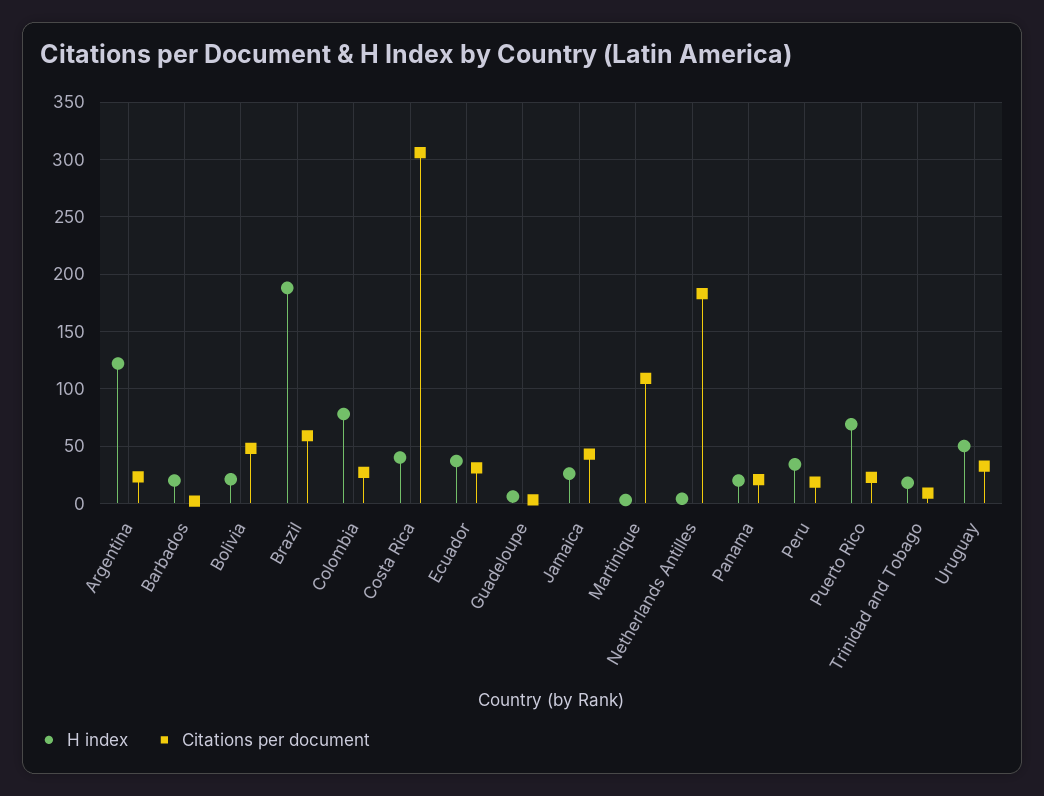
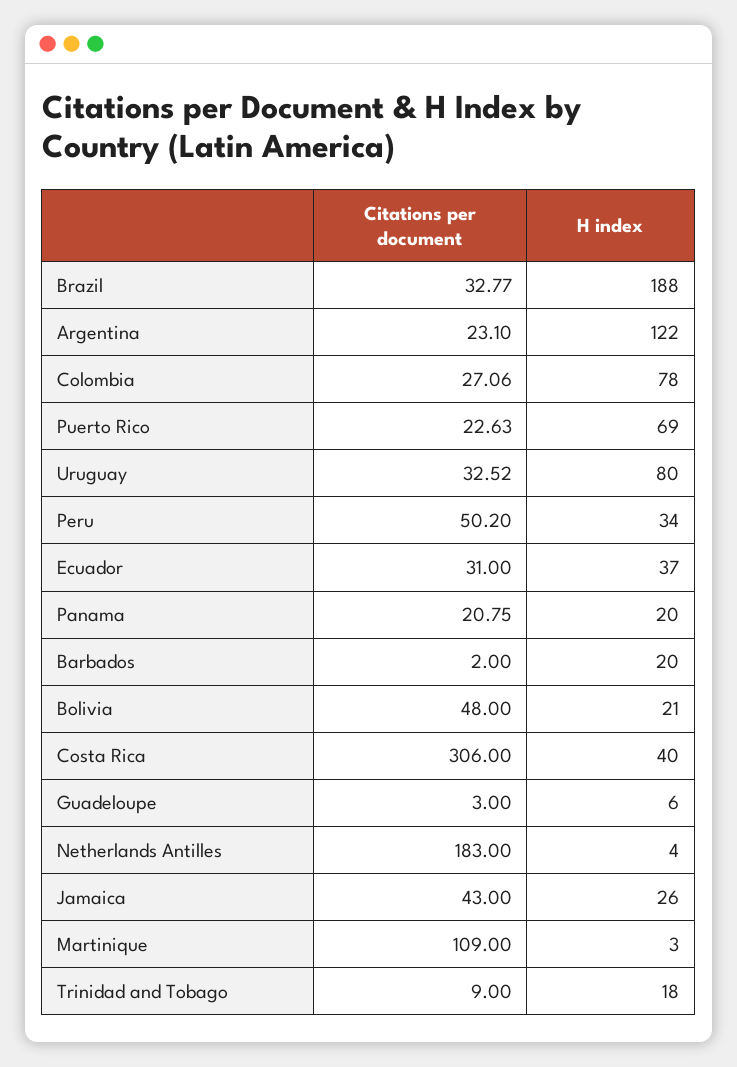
Citations per document, Brazil: 60 -> 32.77
Citations per document, Peru: 20 -> 50.2
H index, Uruguay: 50 -> 80

